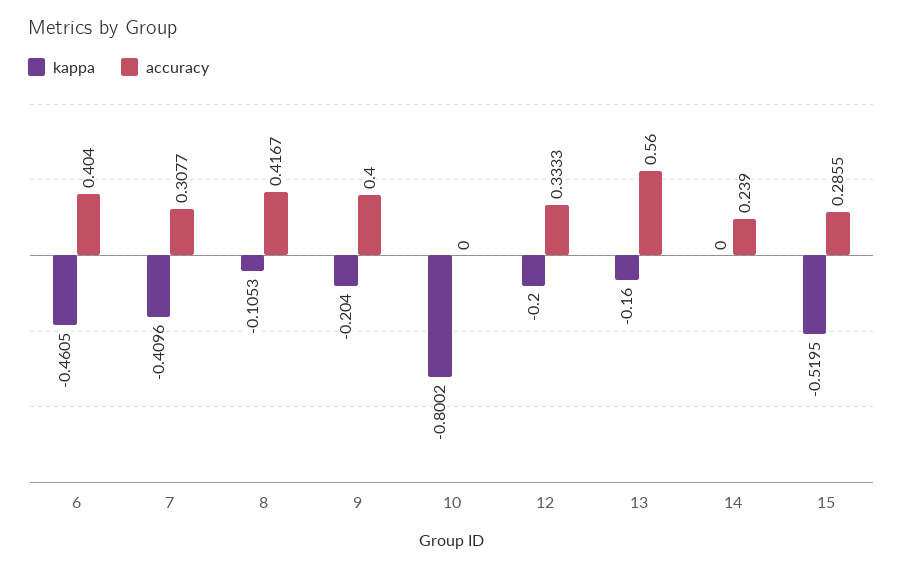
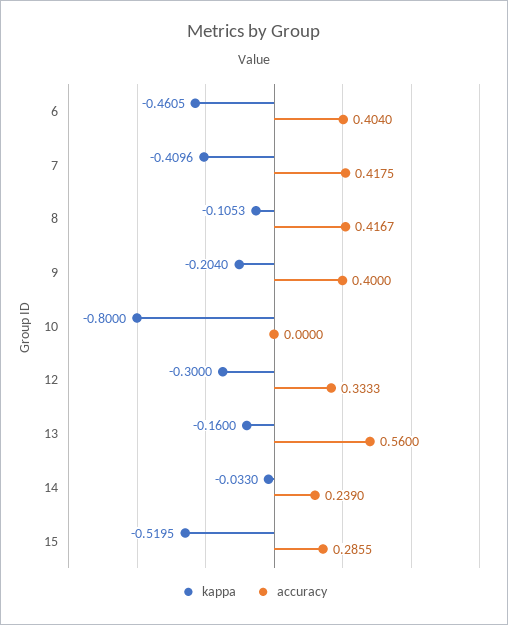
accuracy, 7: 0.3077 -> 0.4175
kappa, 10: -0.8002 -> -0.8
kappa, 12: -0.2 -> -0.3
kappa, 14: 0 -> -0.033

